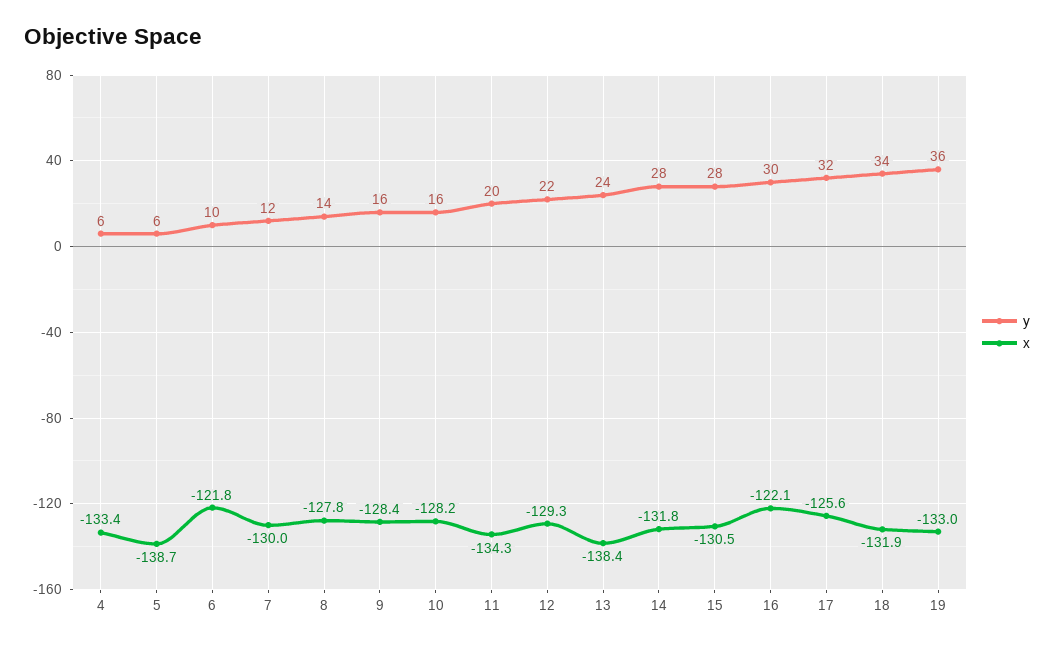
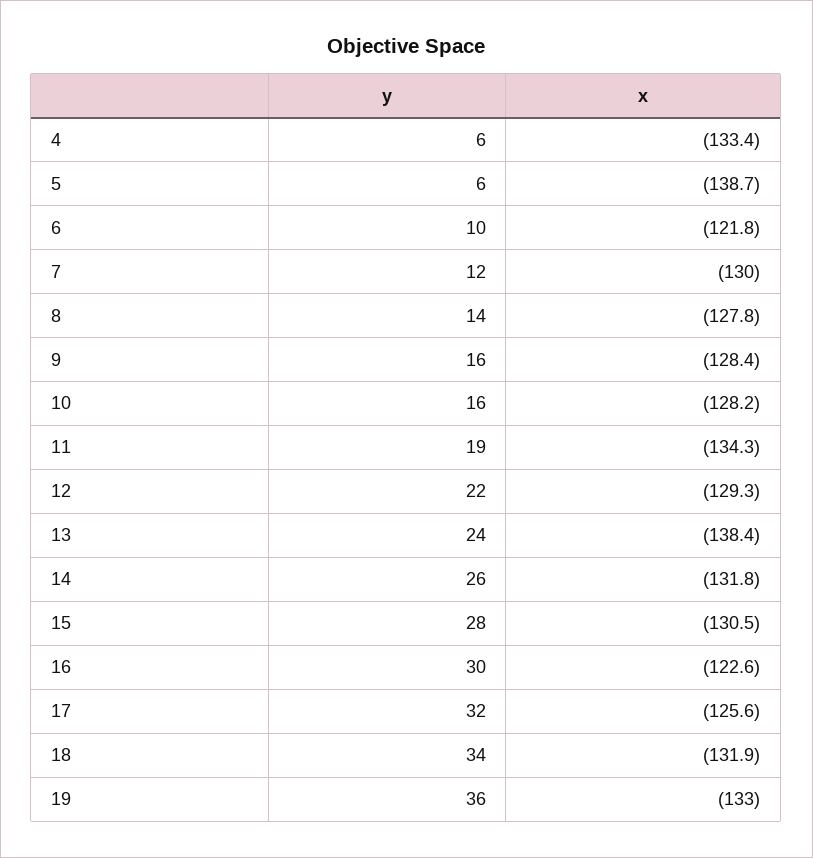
y, 11: 20 -> 19
y, 14: 28 -> 26
x, 16: -122.1 -> -122.6

